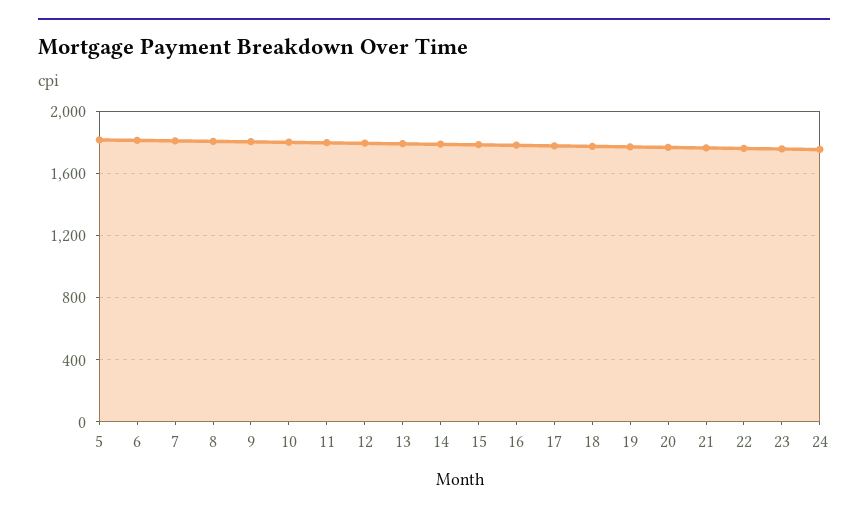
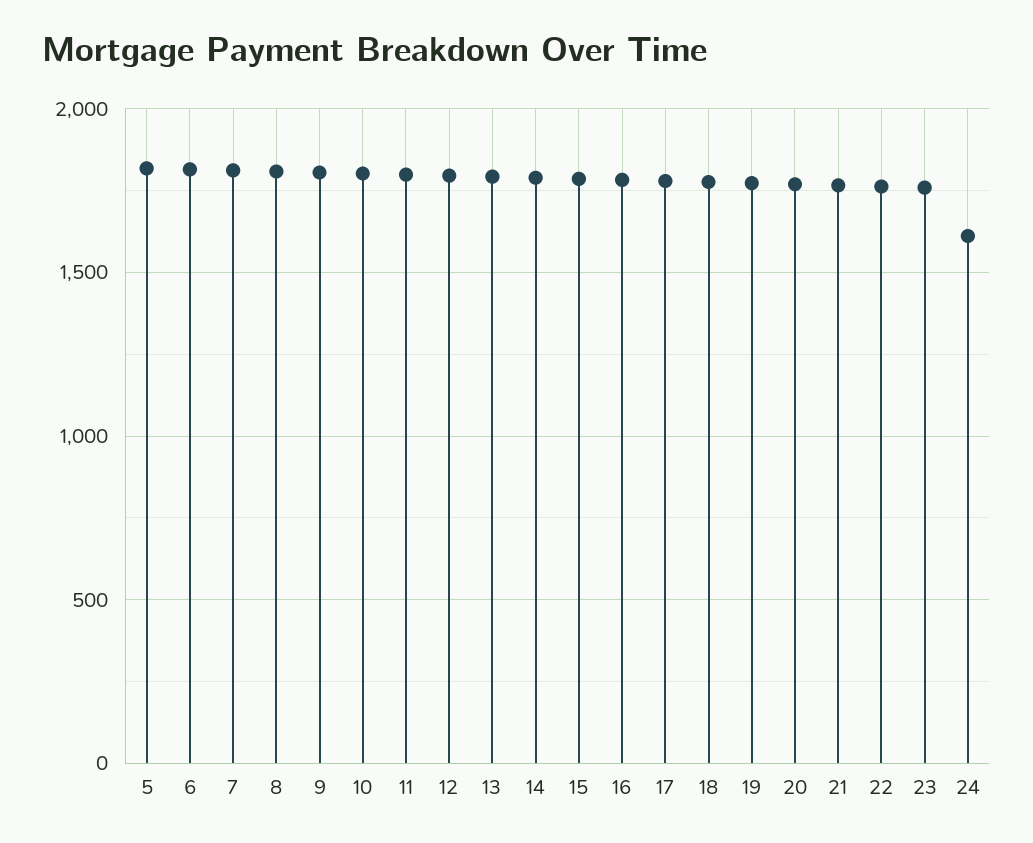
24: 1750 -> 1600

